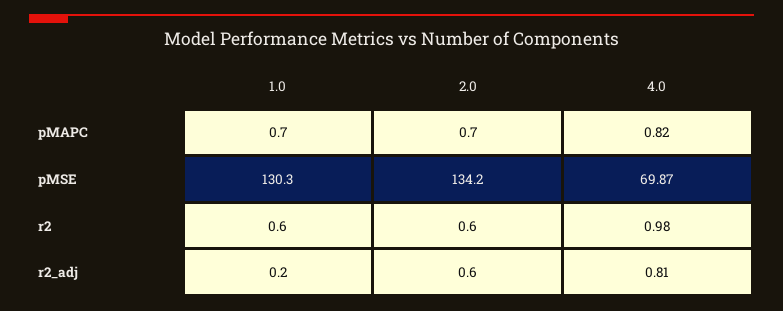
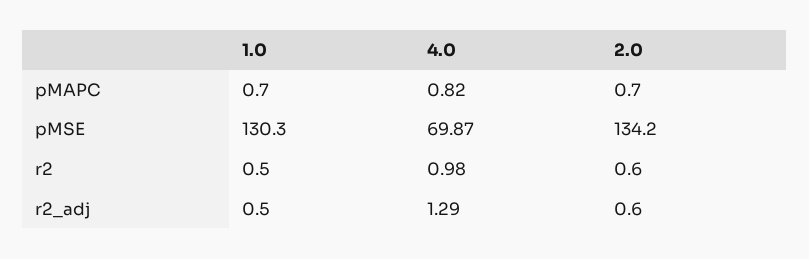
1.0, r2: 0.6 -> 0.5
1.0, r2_adj: 0.2 -> 0.5
4.0, r2_adj: 0.81 -> 1.29

